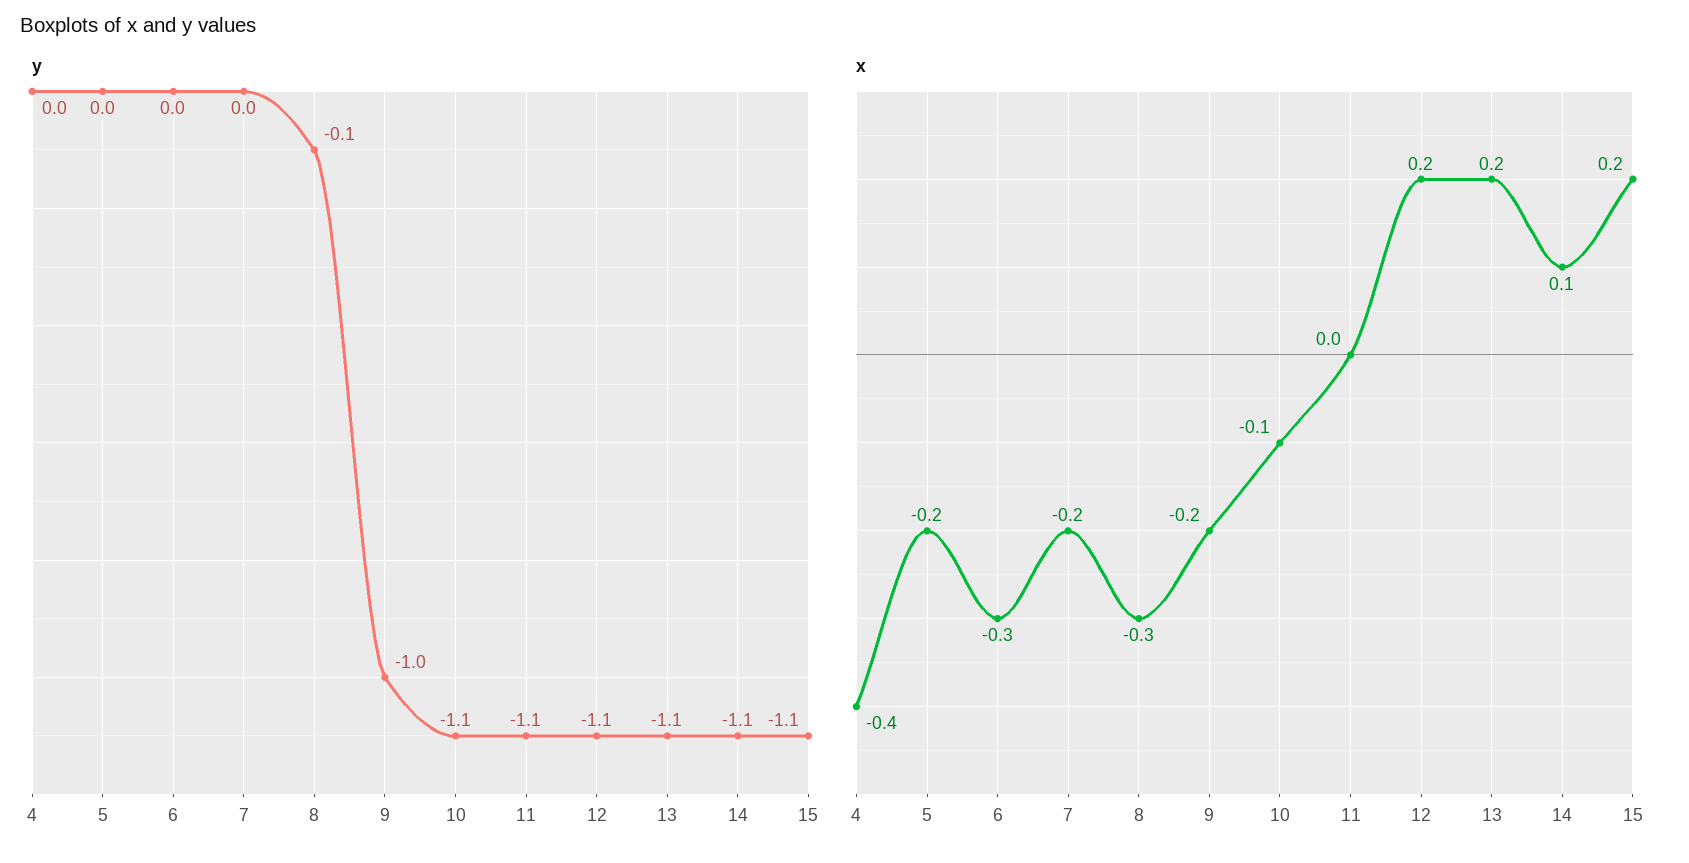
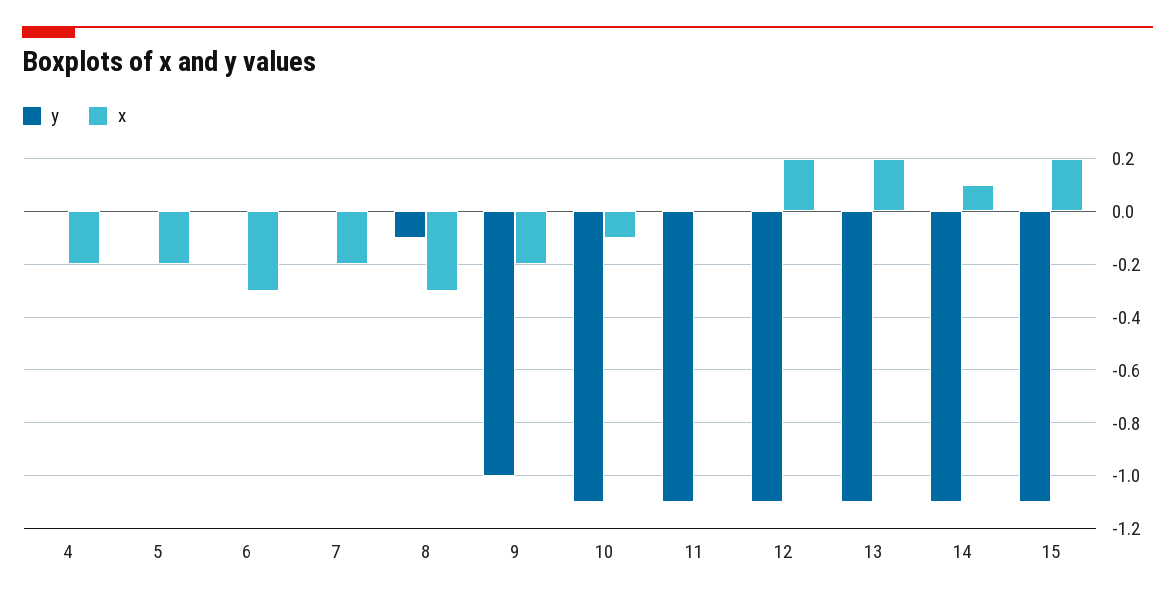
x, 4: -0.4 -> -0.2

